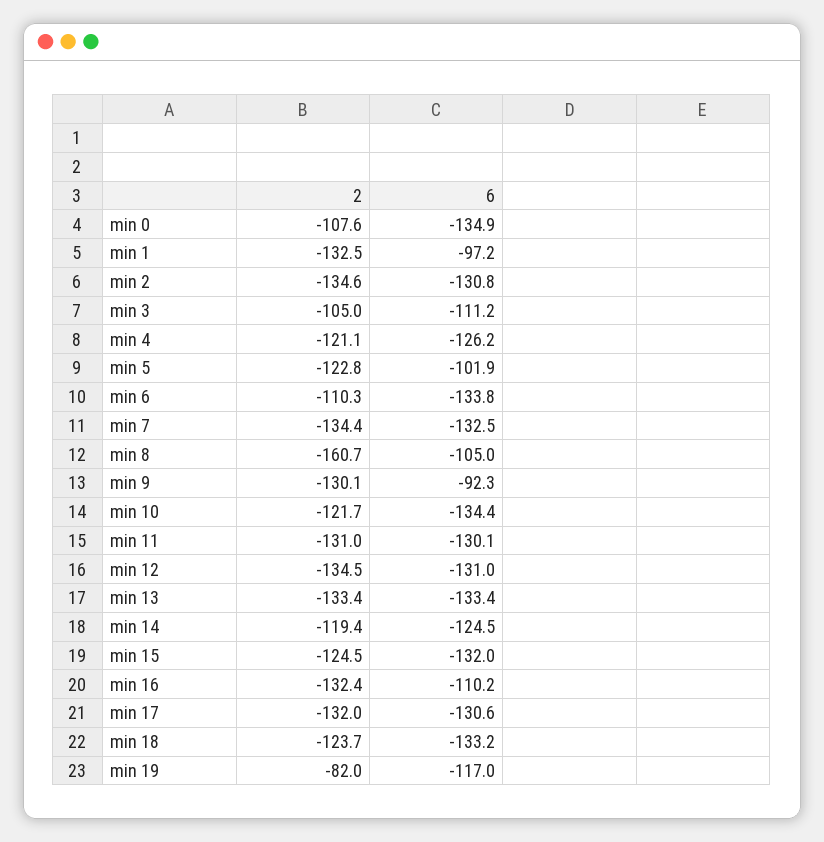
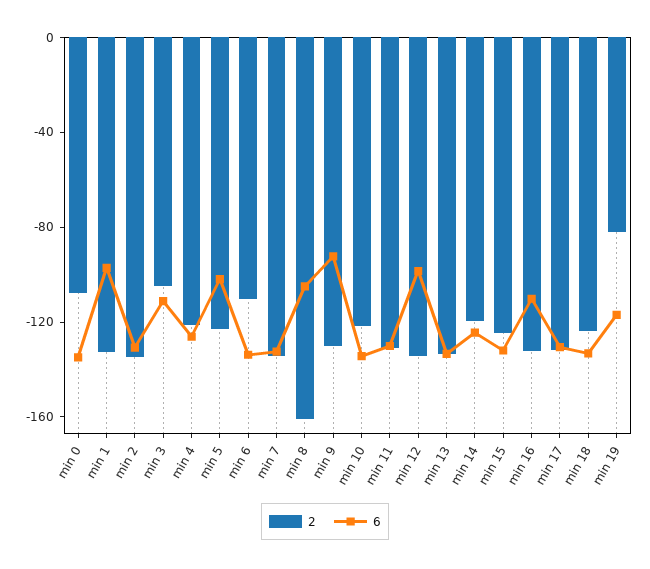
6, min 12: -131 -> -100

